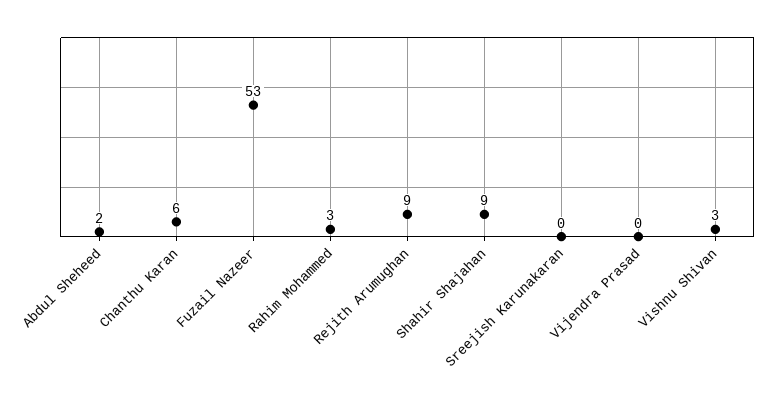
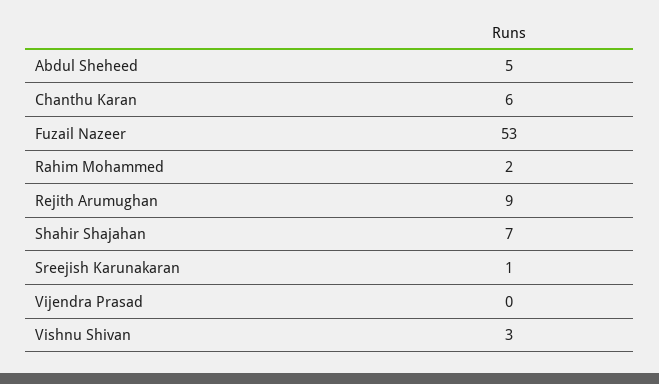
Abdul Sheheed: 2 -> 5
Rahim Mohammed: 3 -> 2
Shahir Shajahan: 9 -> 7
Sreejish Karunakaran: 0 -> 1

